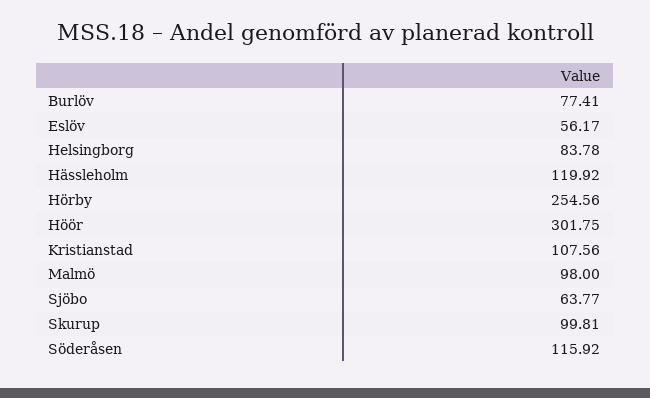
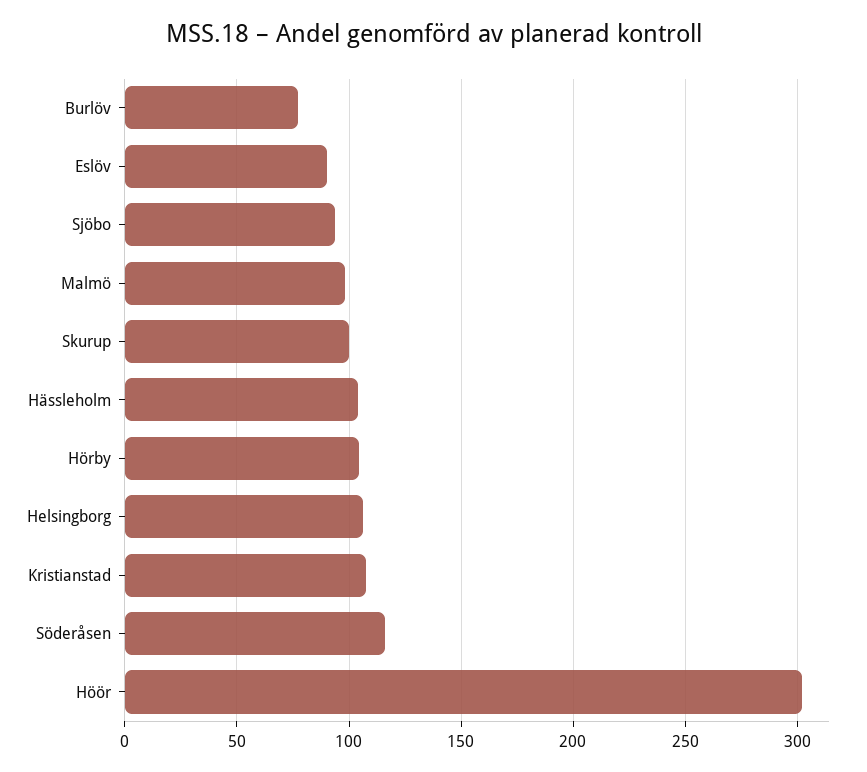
Eslöv: 56.17 -> 90
Helsingborg: 83.78 -> 105
Hässleholm: 119.92 -> 105
Hörby: 254.56 -> 105
Sjöbo: 63.77 -> 95

